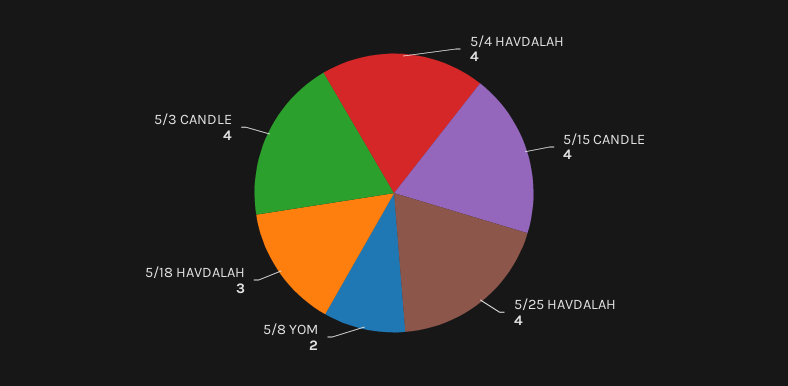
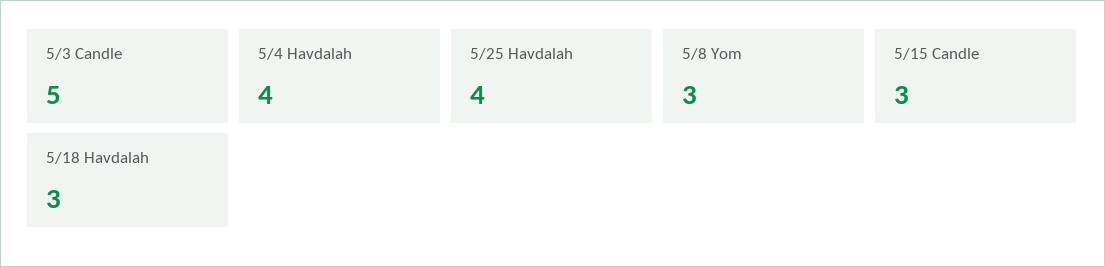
5/15 CANDLE: 4 -> 3
5/8 YOM: 2 -> 3
5/3 CANDLE: 4 -> 5

